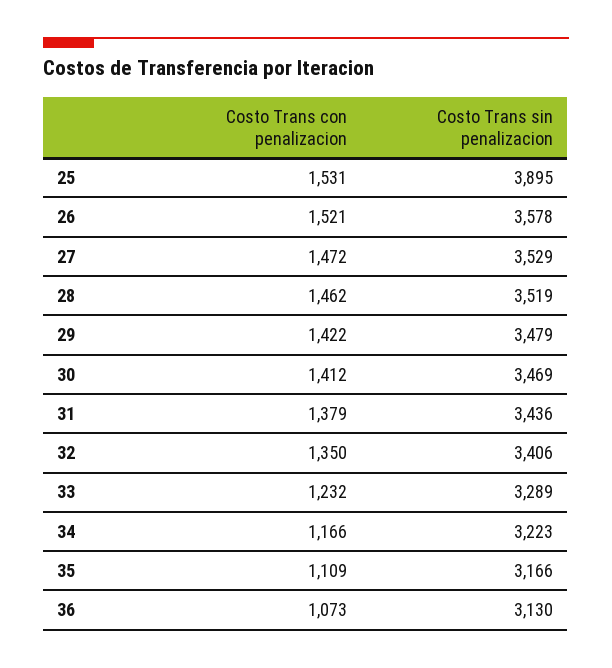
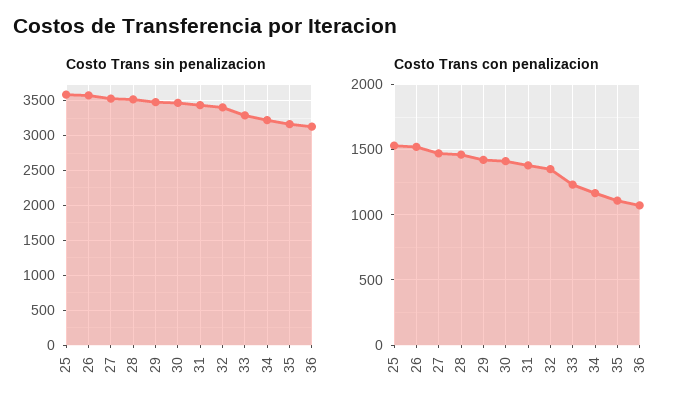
Costo Trans sin penalizacion, 25: 3895 -> 3600

